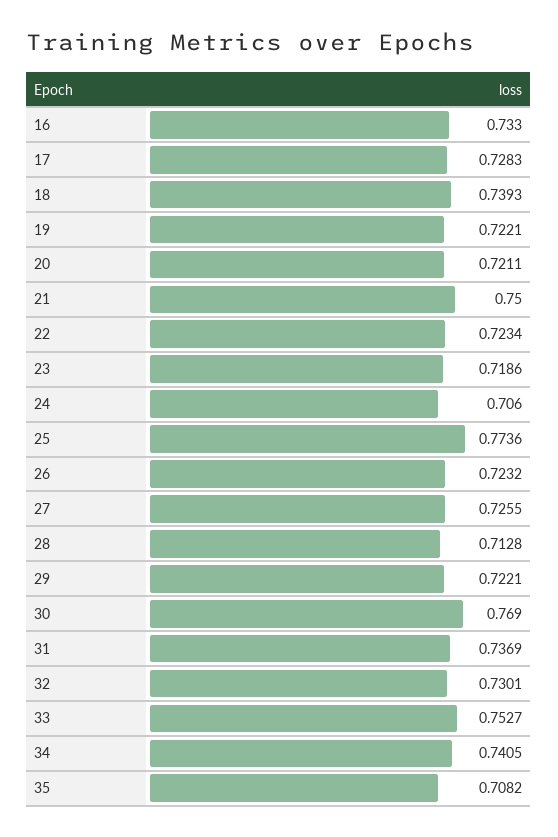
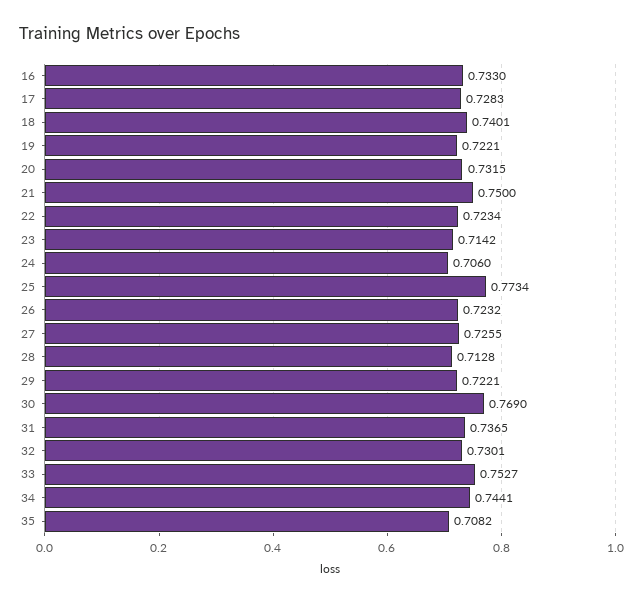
18: 0.7393 -> 0.7401
20: 0.7211 -> 0.7315
23: 0.7186 -> 0.7142
25: 0.7736 -> 0.7734
31: 0.7369 -> 0.7365
34: 0.7405 -> 0.7441

